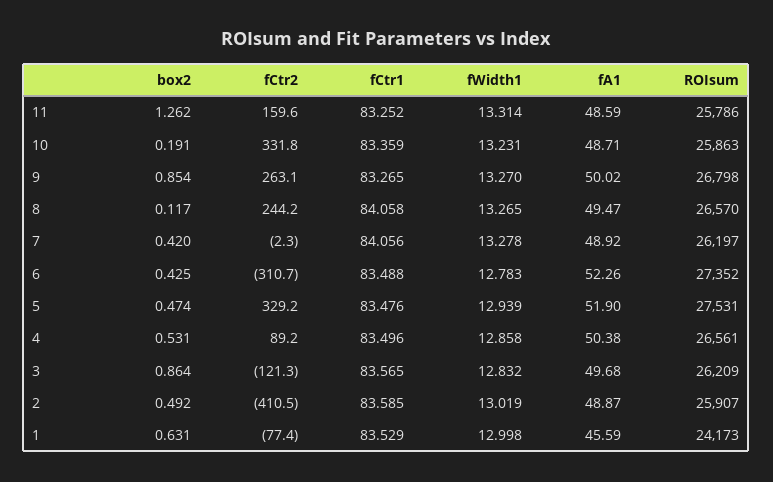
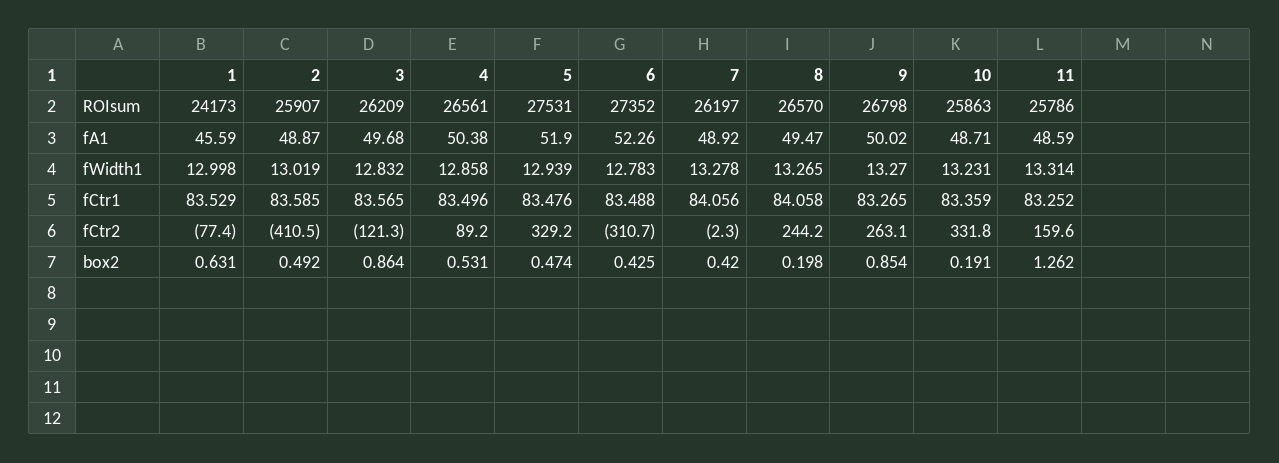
box2, 8: 0.117 -> 0.198

